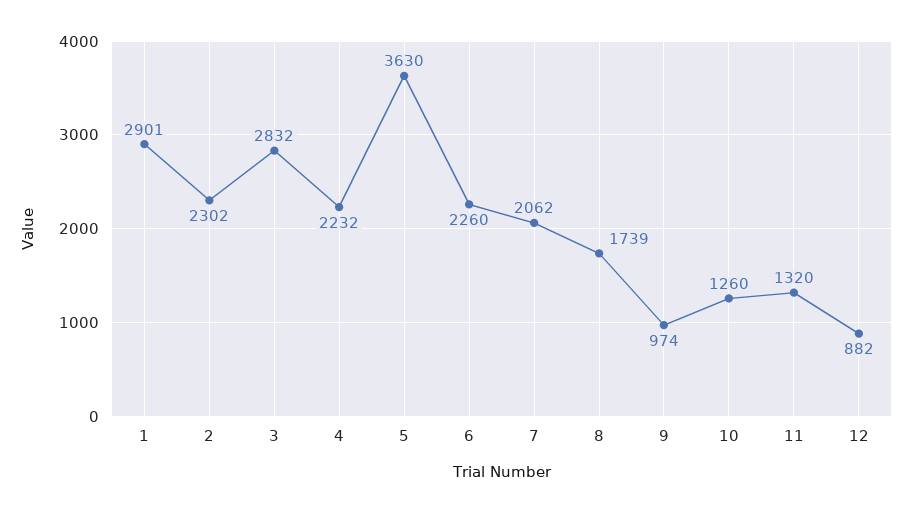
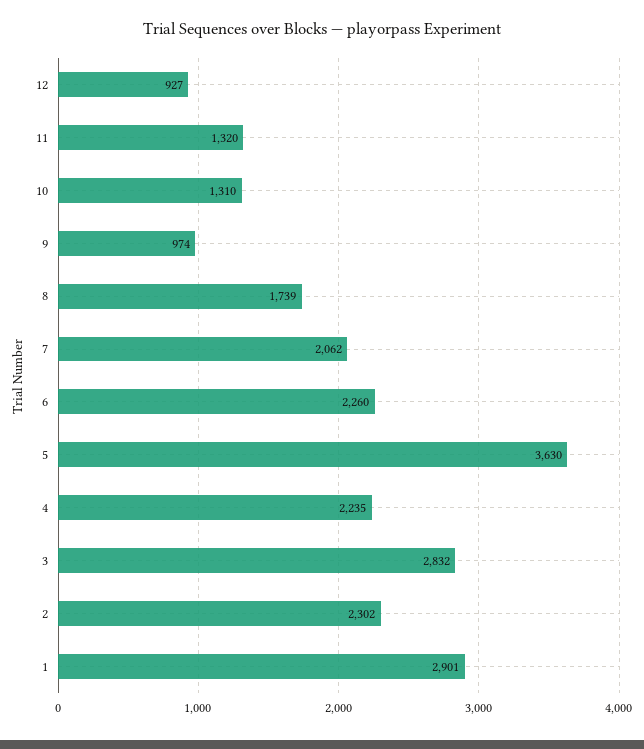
4: 2232 -> 2235
10: 1260 -> 1310
12: 882 -> 927

